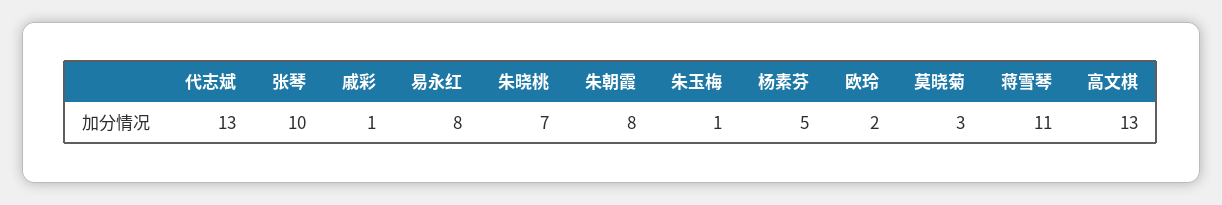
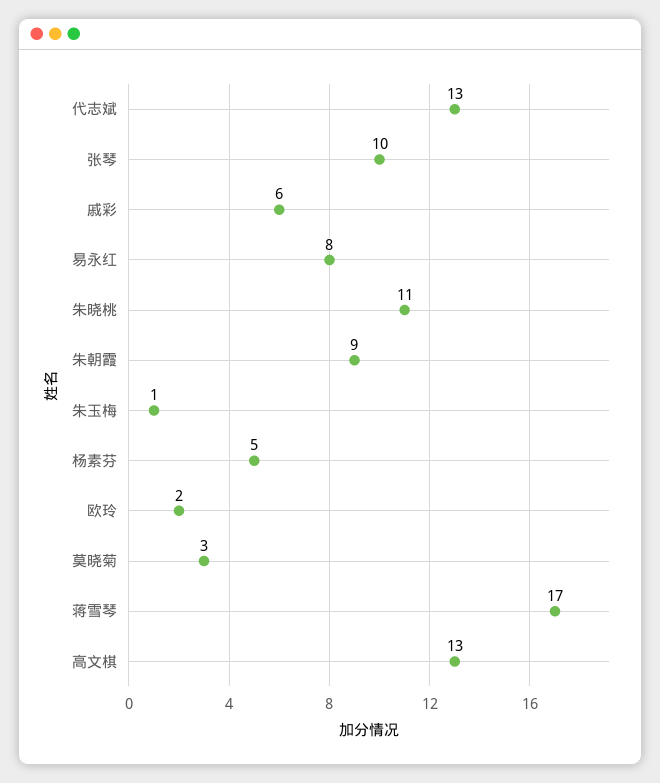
戚彩: 1 -> 6
朱晓桃: 7 -> 11
朱朝霞: 8 -> 9
蒋雪琴: 11 -> 17

